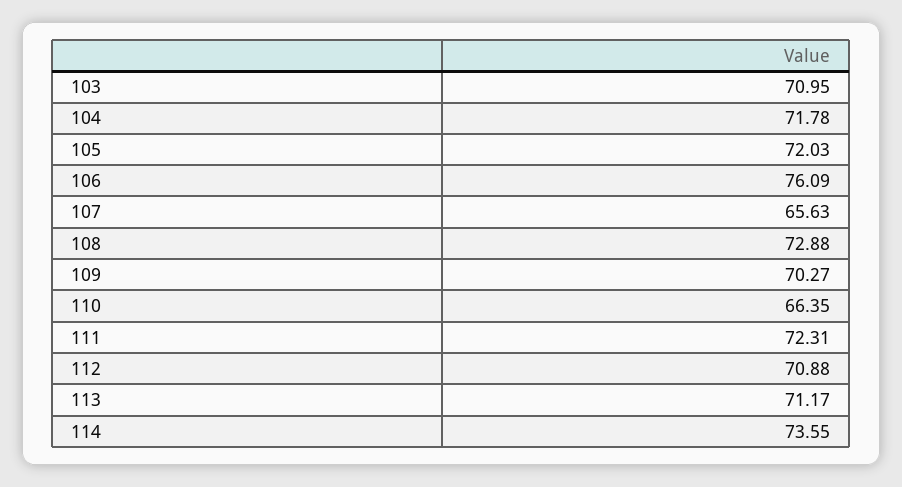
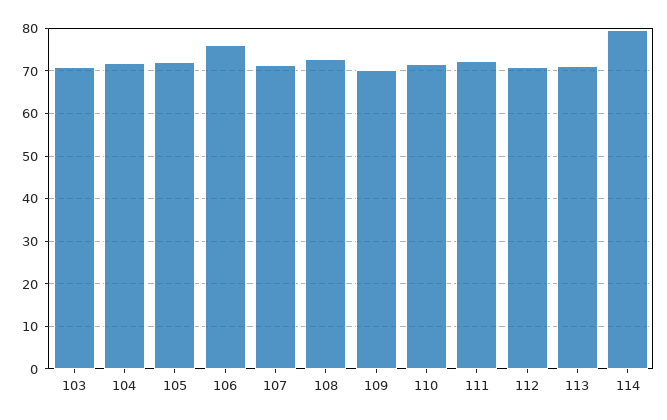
107: 65.63 -> 72
110: 66.35 -> 72
114: 73.55 -> 80

